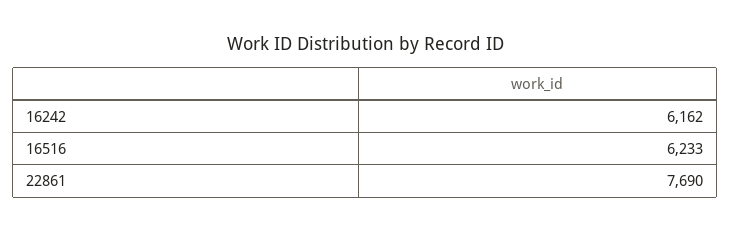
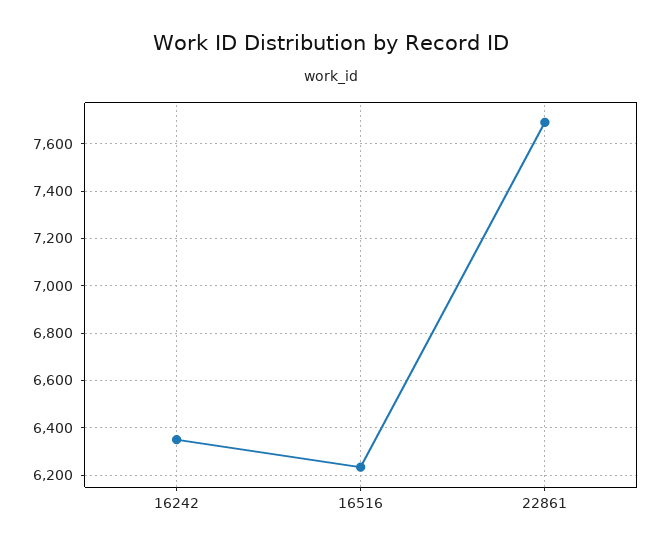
16242: 6162 -> 6350

